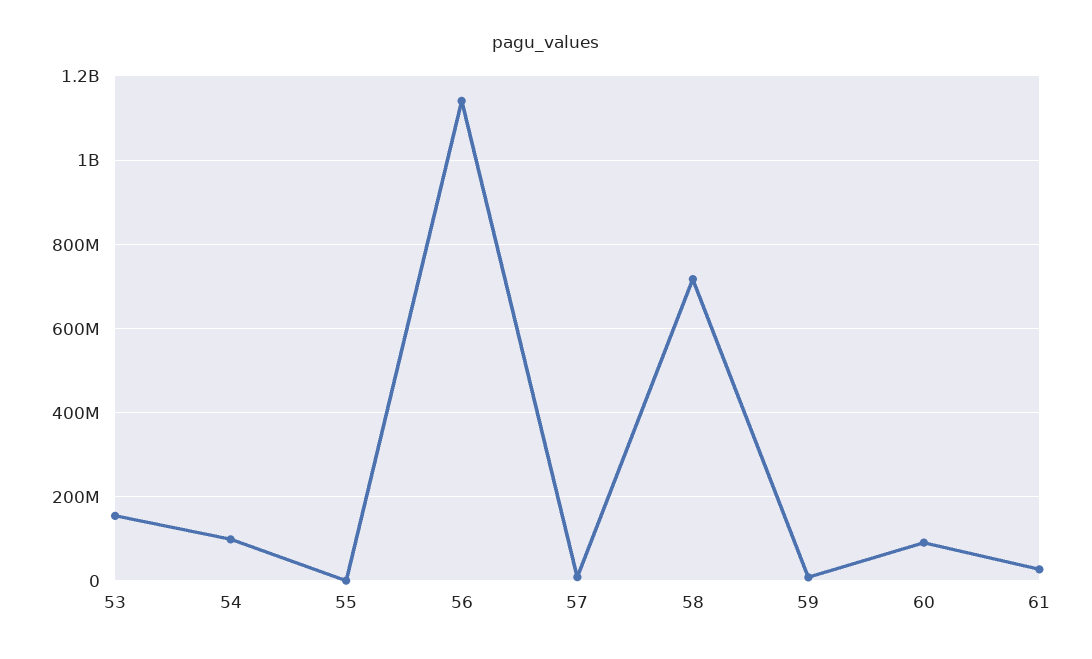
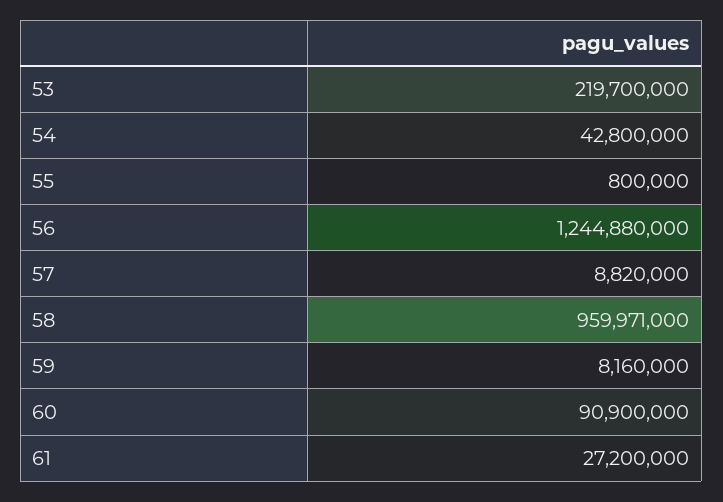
53: 160000000 -> 219700000
54: 100000000 -> 42800000
56: 1140000000 -> 1244880000
58: 720000000 -> 959971000

